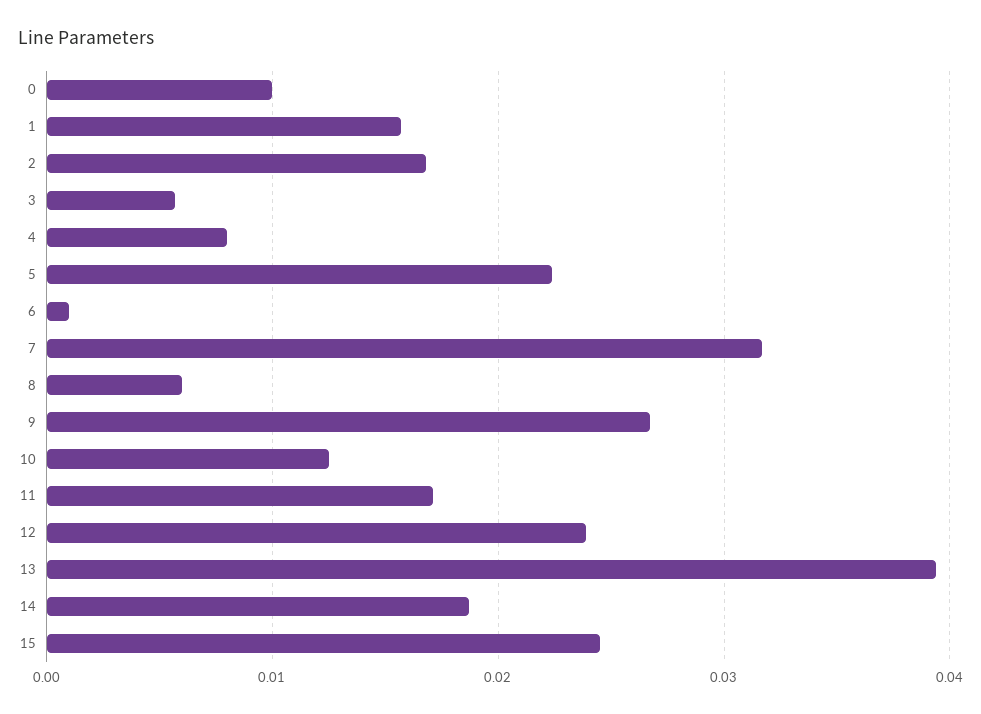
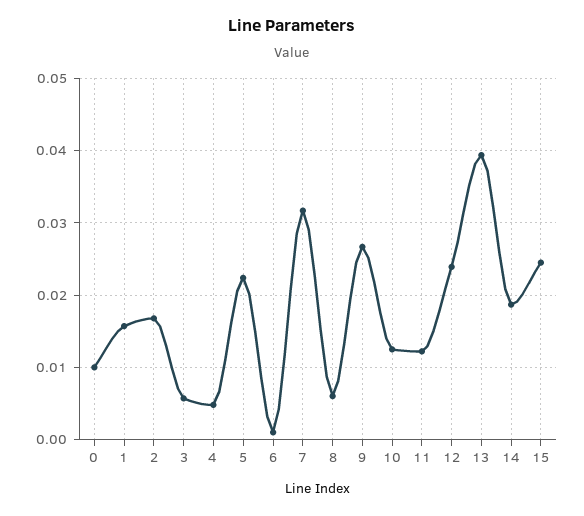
4: 0.008 -> 0.005
11: 0.017 -> 0.012

